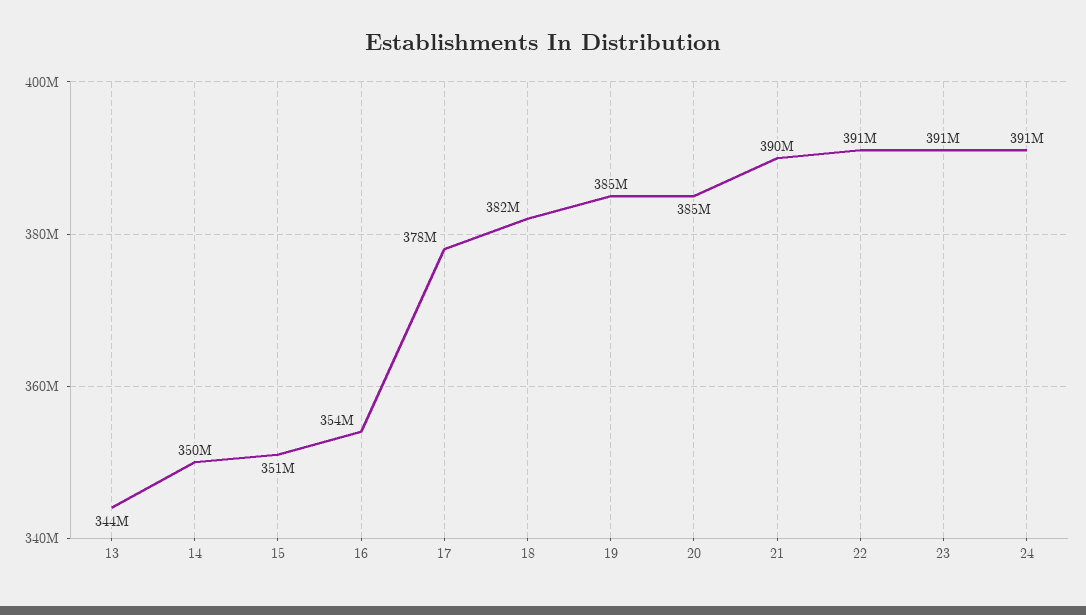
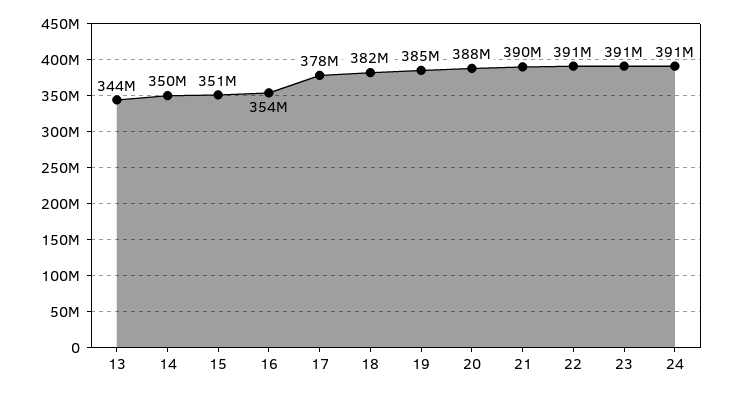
20: 385000000 -> 388000000

